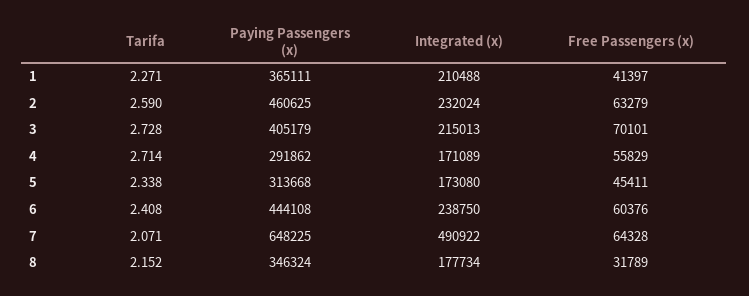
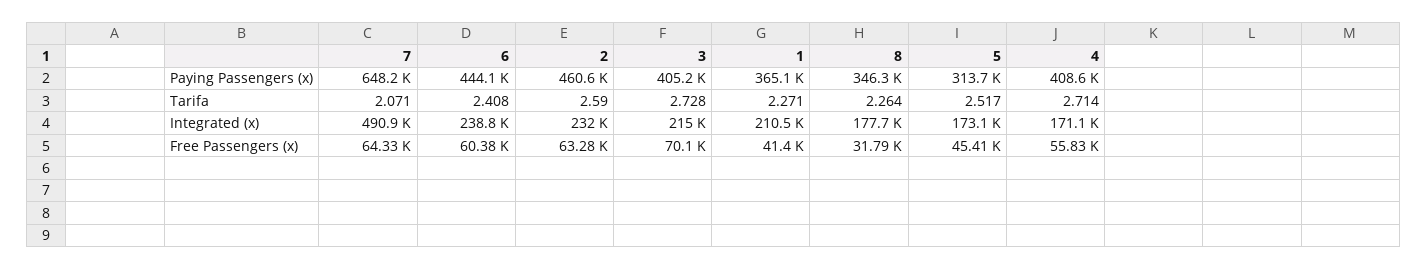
Paying Passengers (x), 4: 291862 -> 408600
Tarifa, 5: 2.338 -> 2.517
Tarifa, 8: 2.152 -> 2.264

